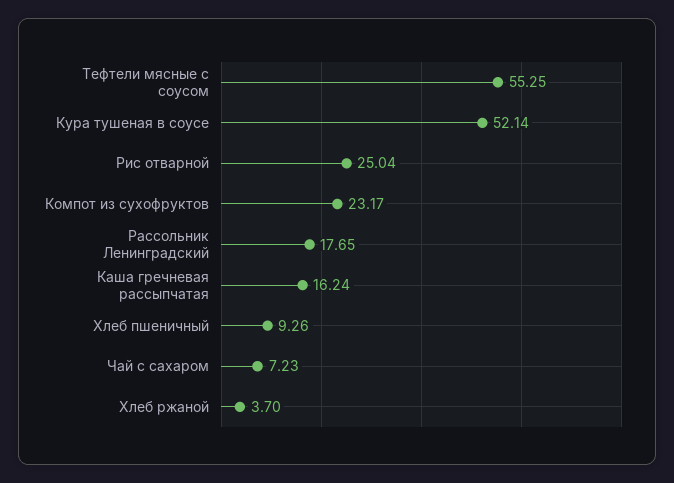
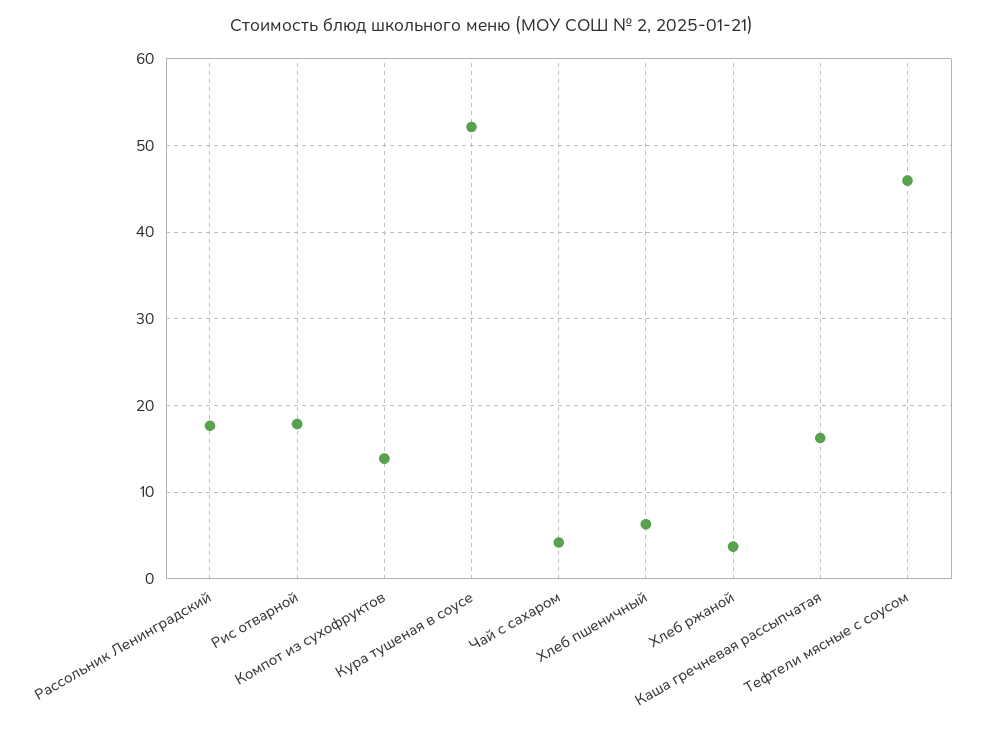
Тефтели мясные с соусом: 55.25 -> 46
Рис отварной: 25.04 -> 18
Компот из сухофруктов: 23.17 -> 14
Хлеб пшеничный: 9.26 -> 6
Чай с сахаром: 7.23 -> 4

